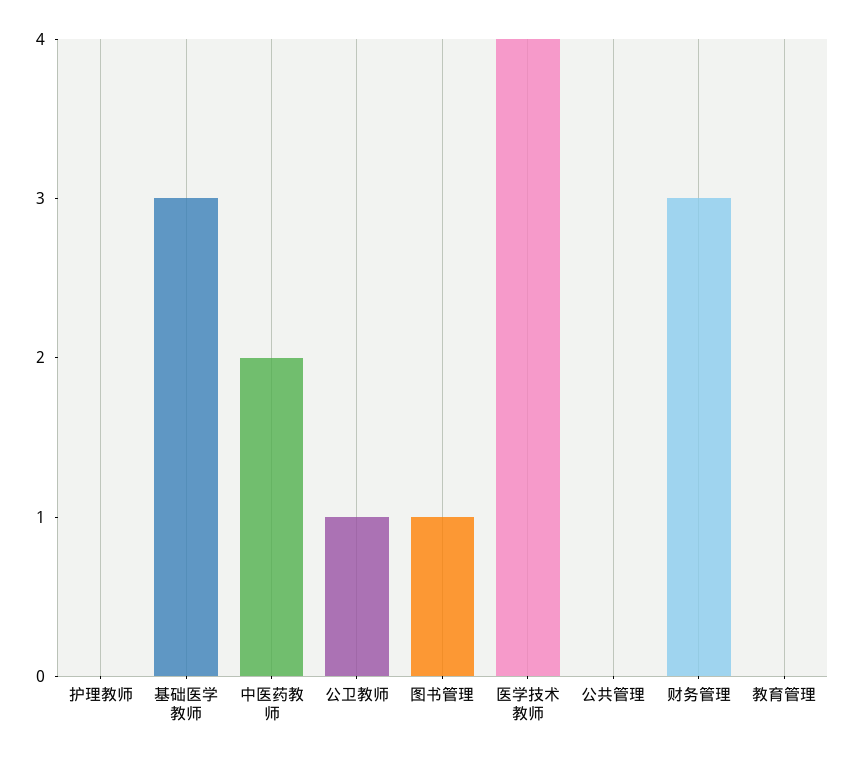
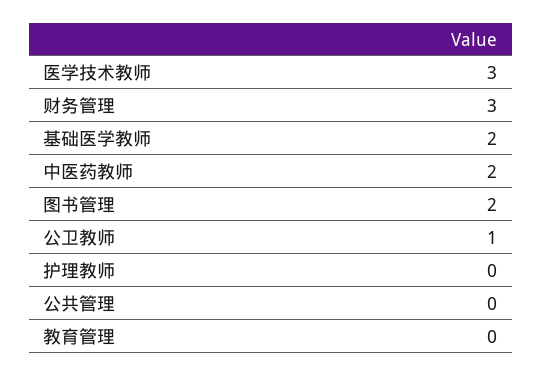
基础医学教师: 3 -> 2
图书管理: 1 -> 2
医学技术教师: 4 -> 3

